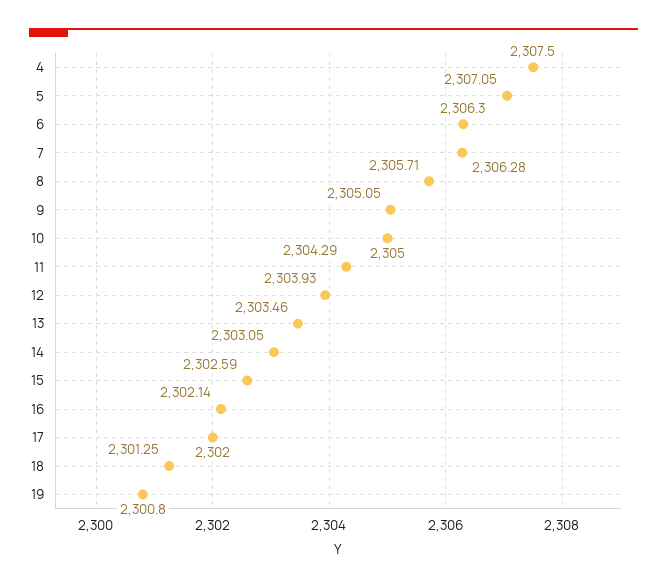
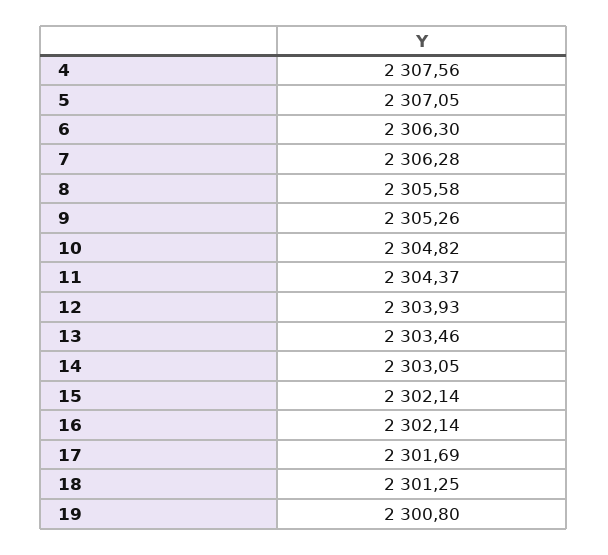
4: 2307.5 -> 2307.56
8: 2305.71 -> 2305.58
9: 2305.05 -> 2305.26
10: 2305 -> 2304.82
11: 2304.29 -> 2304.37
15: 2302.59 -> 2302.14
17: 2302 -> 2301.69

